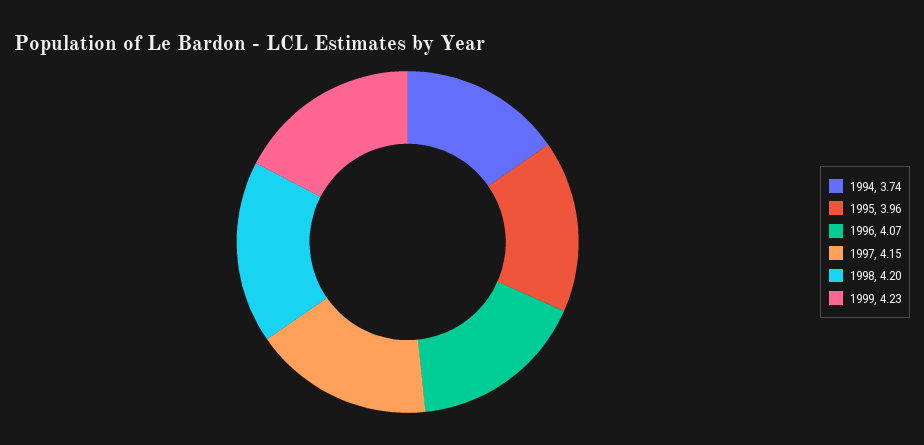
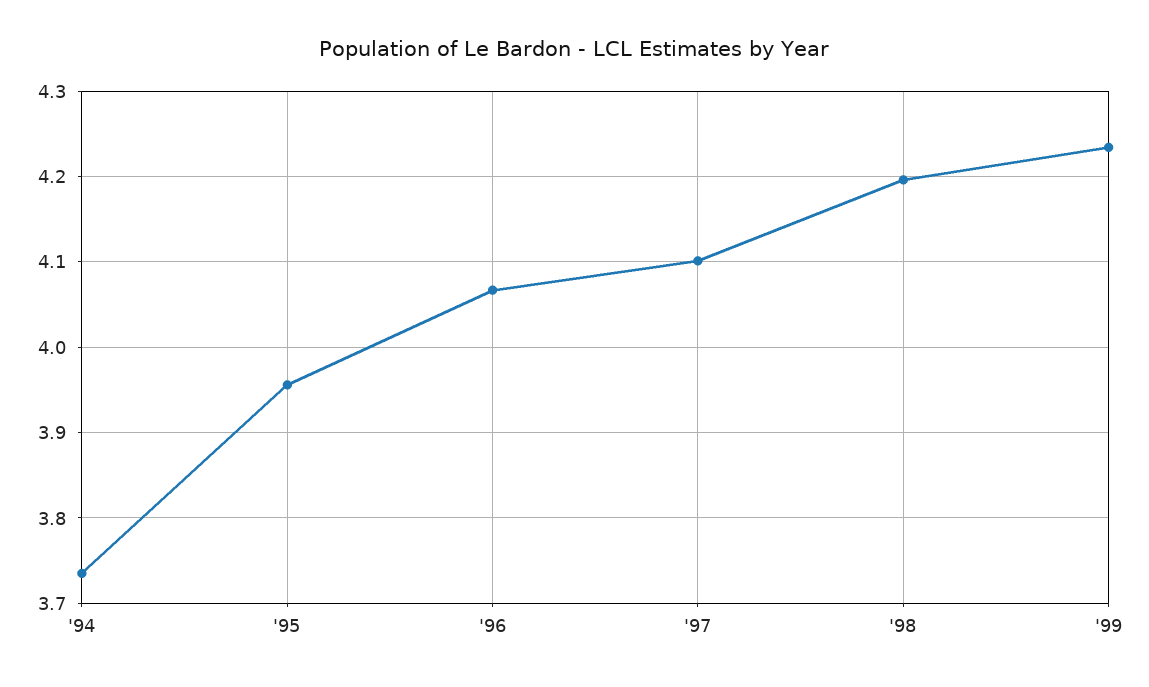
1997: 4.15 -> 4.1

